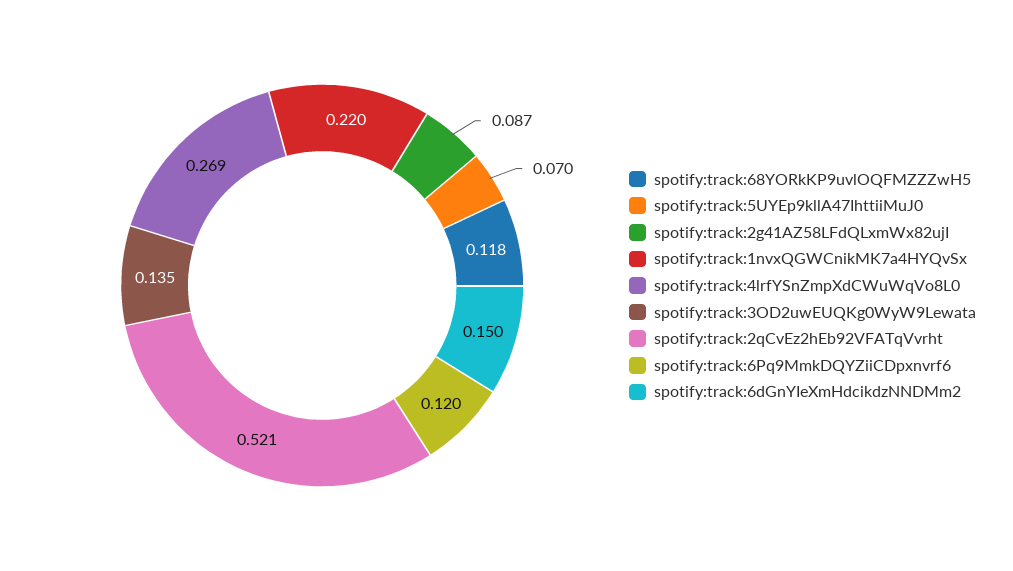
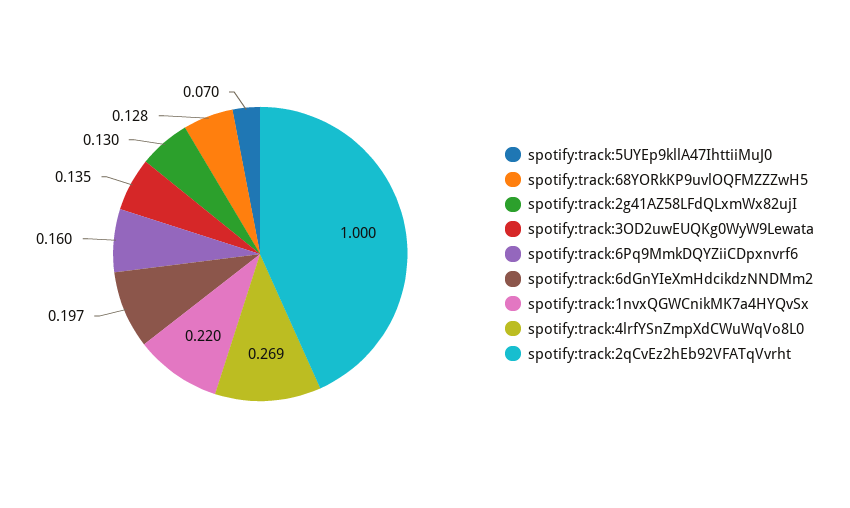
spotify:track:68YORkKP9uvlOQFMZZZwH5: 0.118 -> 0.128
spotify:track:2g41AZ58LFdQLxmWx82ujI: 0.087 -> 0.13
spotify:track:2qCvEz2hEb92VFATqVvrht: 0.521 -> 1
spotify:track:6Pq9MmkDQYZiiCDpxnvrf6: 0.12 -> 0.16
spotify:track:6dGnYIeXmHdcikdzNNDMm2: 0.15 -> 0.197

